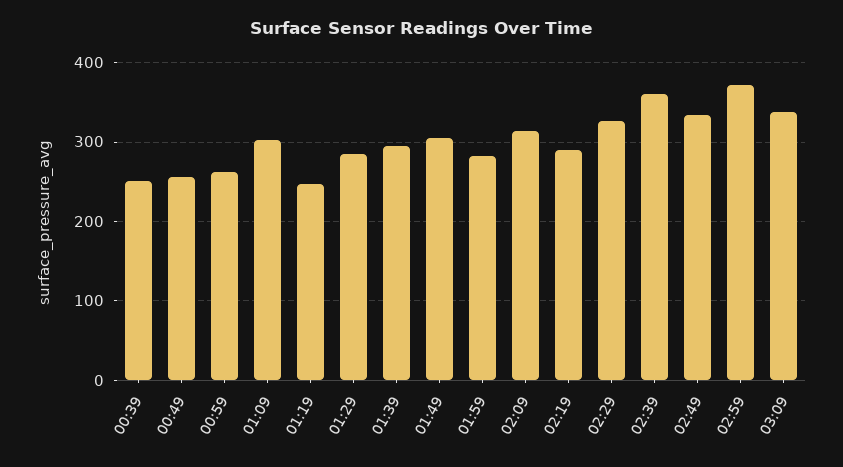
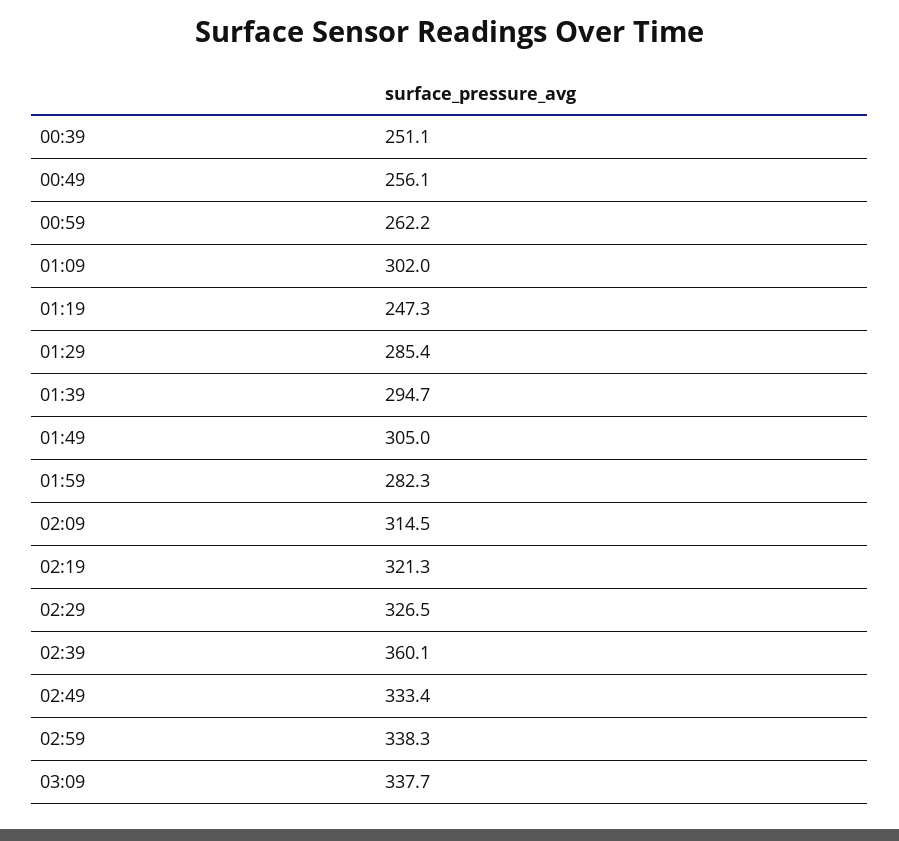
02:19: 290 -> 321.3
02:59: 370 -> 338.3

